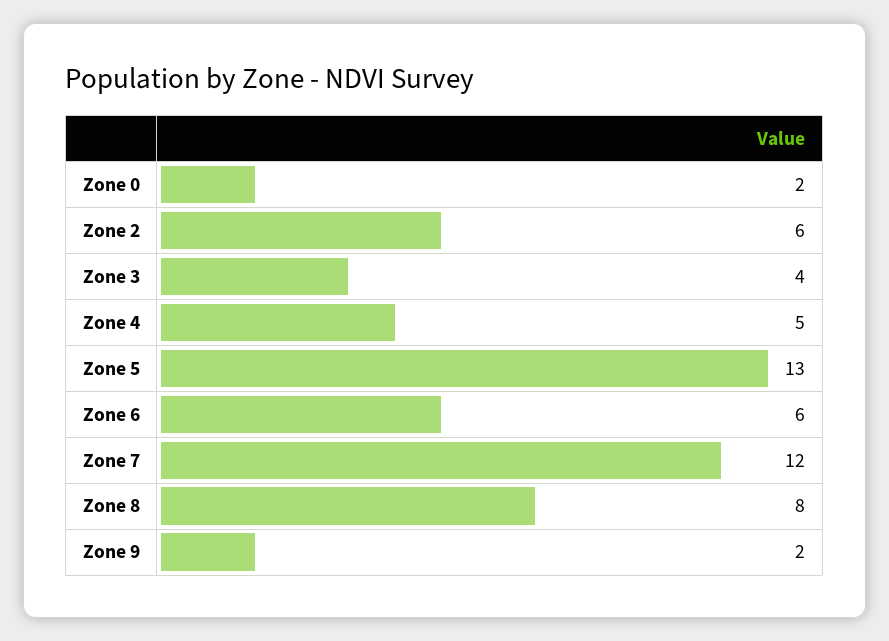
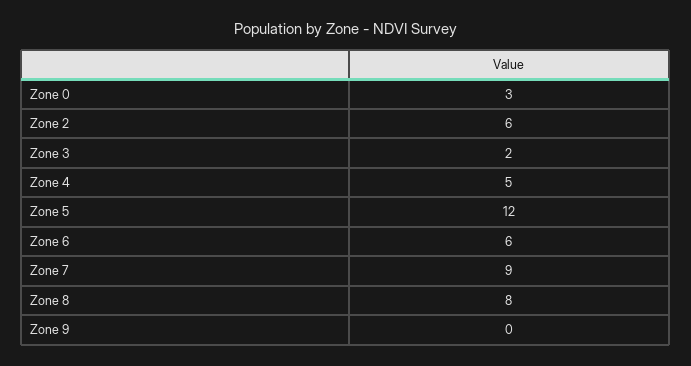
Zone 0: 2 -> 3
Zone 3: 4 -> 2
Zone 5: 13 -> 12
Zone 7: 12 -> 9
Zone 9: 2 -> 0

